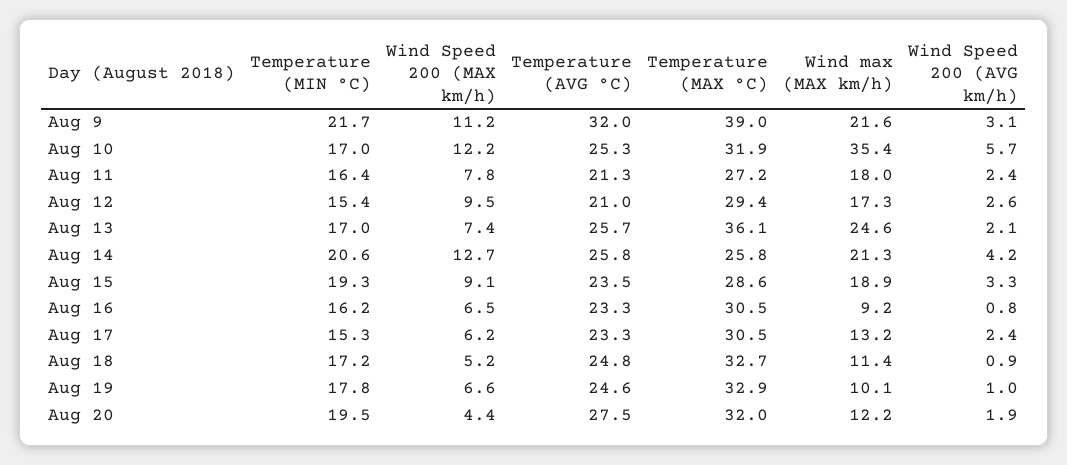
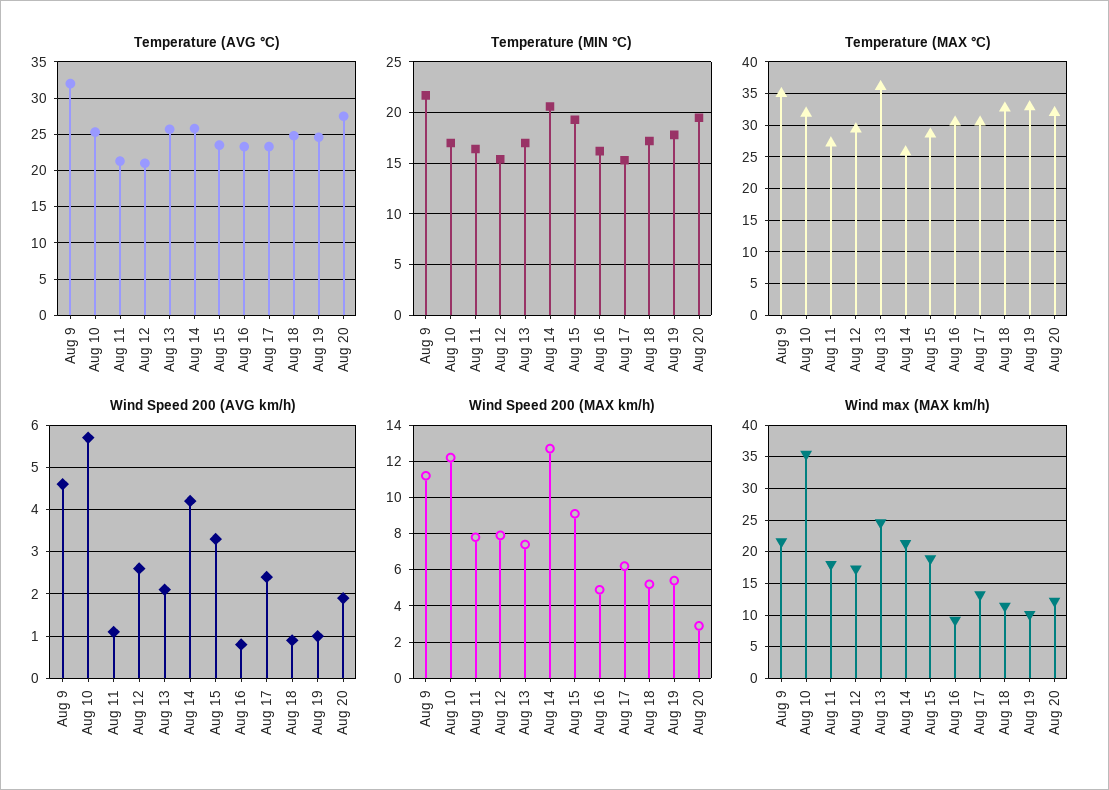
Temperature (MAX °C), Aug 9: 39 -> 35
Wind Speed 200 (AVG km/h), Aug 9: 3.1 -> 4.5
Wind Speed 200 (AVG km/h), Aug 11: 2.4 -> 1
Wind Speed 200 (MAX km/h), Aug 12: 9.5 -> 8
Wind Speed 200 (MAX km/h), Aug 16: 6.5 -> 5
Wind Speed 200 (MAX km/h), Aug 19: 6.6 -> 5.5
Wind Speed 200 (MAX km/h), Aug 20: 4.4 -> 3

